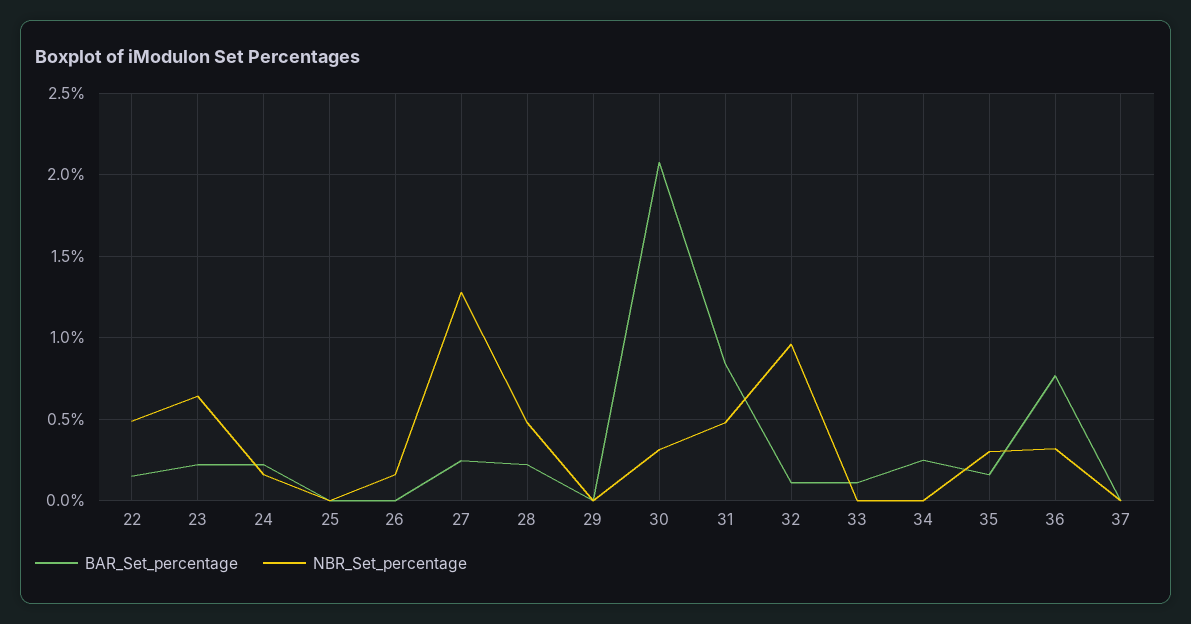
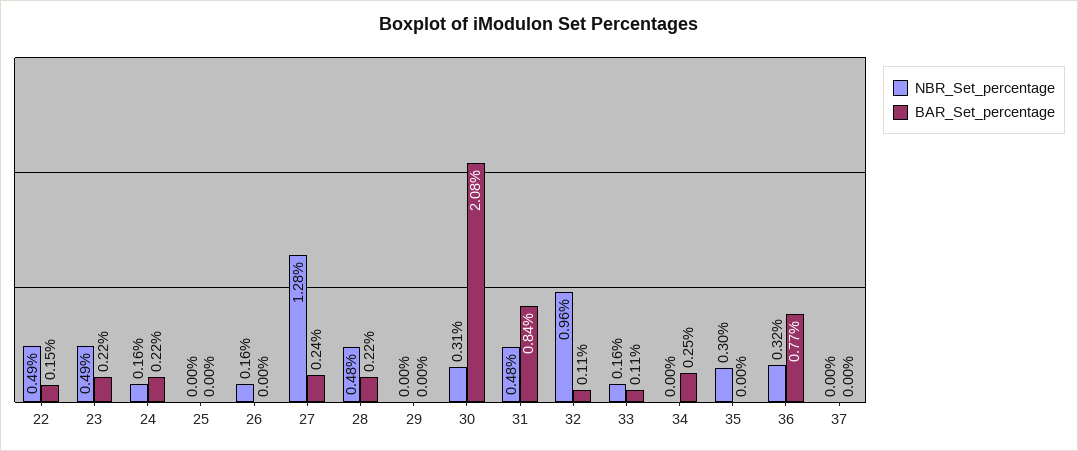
NBR_Set_percentage, 23: 0.65 -> 0.49
NBR_Set_percentage, 33: 0 -> 0.16
BAR_Set_percentage, 35: 0.15 -> 0

